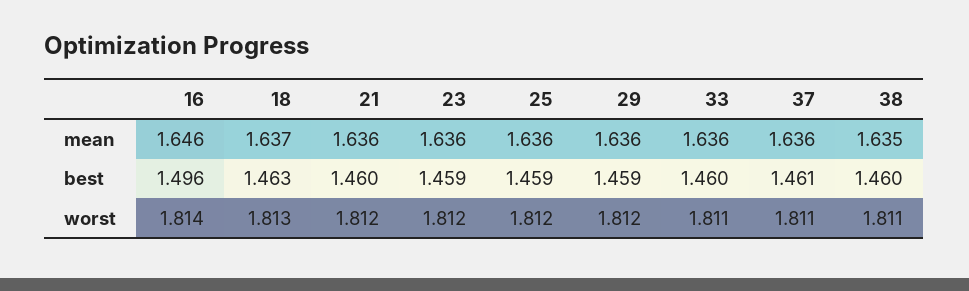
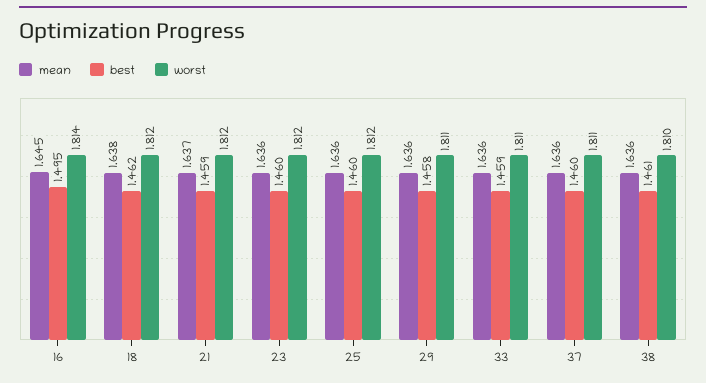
mean, 16: 1.646 -> 1.645
mean, 18: 1.637 -> 1.638
mean, 21: 1.636 -> 1.637
mean, 38: 1.635 -> 1.636
best, 16: 1.496 -> 1.495
best, 18: 1.463 -> 1.462
best, 21: 1.46 -> 1.459
best, 23: 1.459 -> 1.46
best, 25: 1.459 -> 1.46
best, 29: 1.459 -> 1.458
best, 33: 1.46 -> 1.459
best, 37: 1.461 -> 1.46
best, 38: 1.46 -> 1.461
worst, 18: 1.813 -> 1.812
worst, 29: 1.812 -> 1.811
worst, 38: 1.811 -> 1.81

